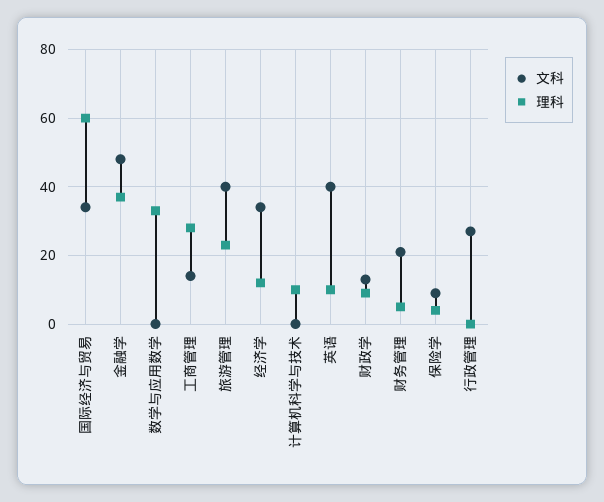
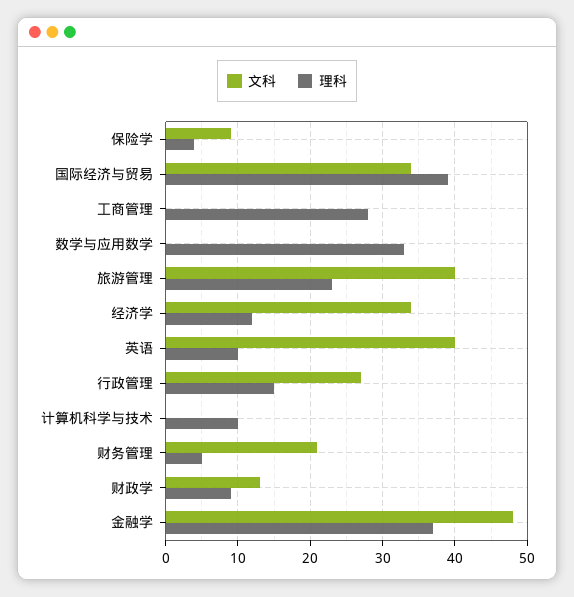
理科, 国际经济与贸易: 60 -> 39
文科, 工商管理: 15 -> 0
理科, 行政管理: 0 -> 15

